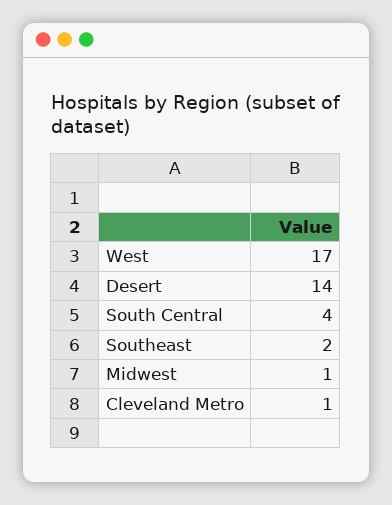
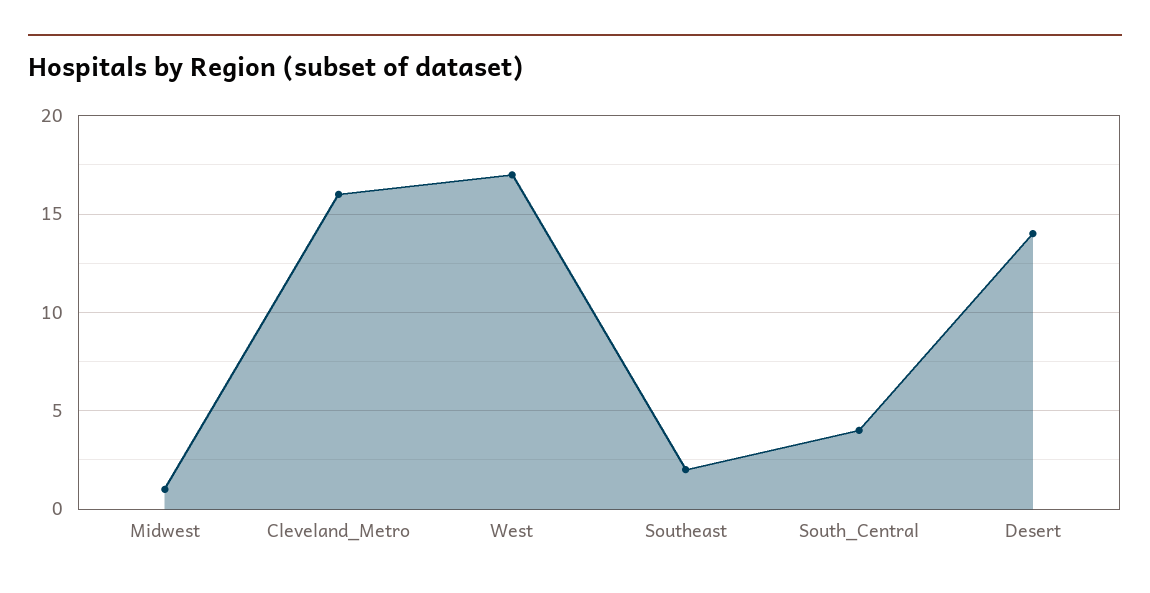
Cleveland Metro: 1 -> 16

